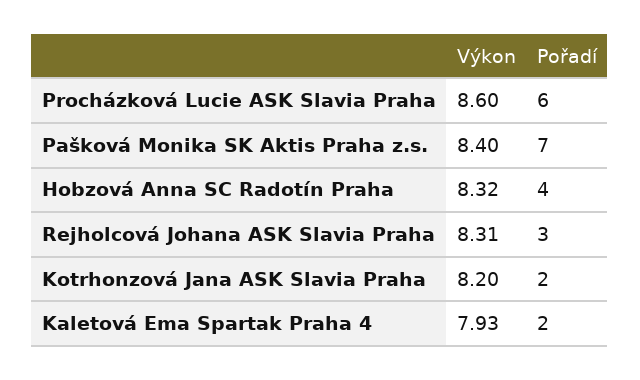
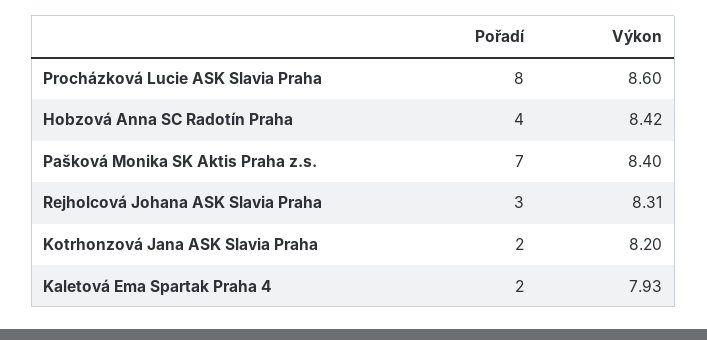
Pořadí, Procházková Lucie ASK Slavia Praha: 6 -> 8
Výkon, Hobzová Anna SC Radotín Praha: 8.32 -> 8.42

